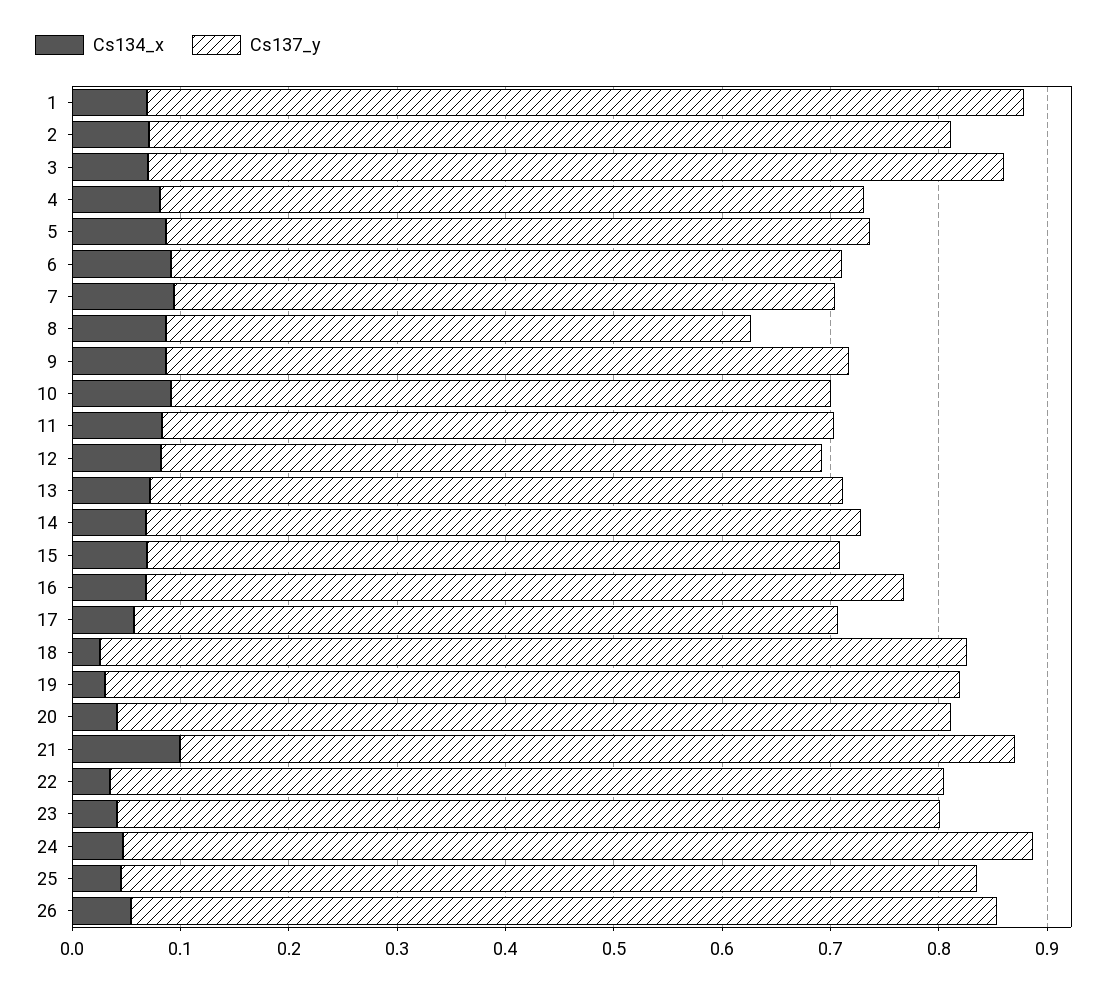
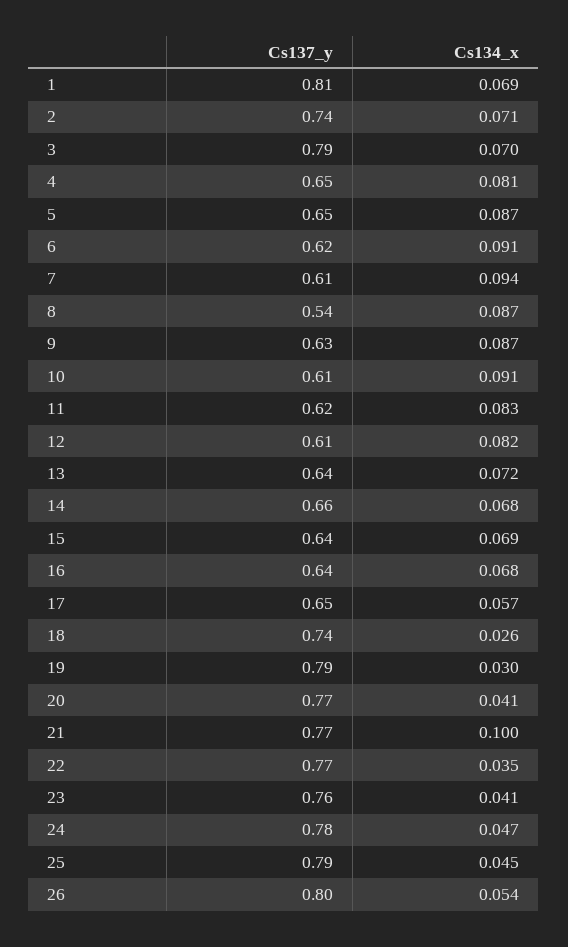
Cs137_y, 16: 0.7 -> 0.64
Cs137_y, 18: 0.8 -> 0.74
Cs137_y, 24: 0.84 -> 0.78

